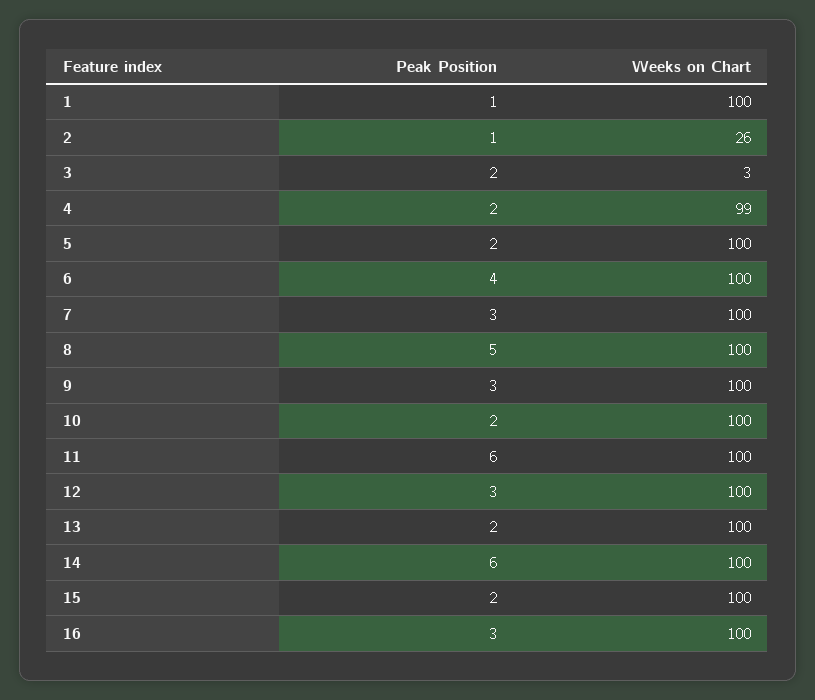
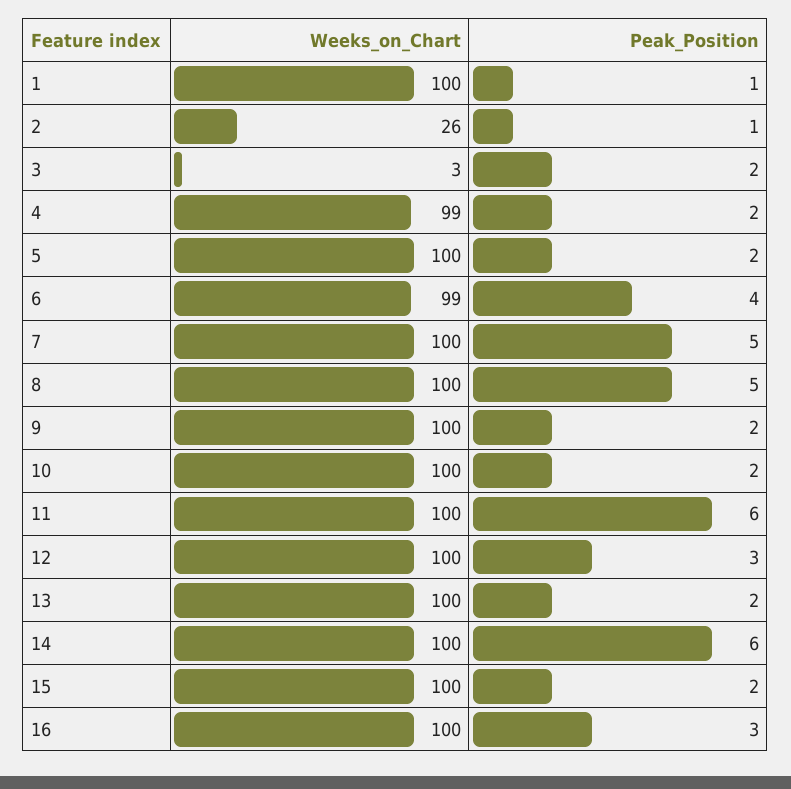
Weeks on Chart, 6: 100 -> 99
Peak Position, 7: 3 -> 5
Peak Position, 9: 3 -> 2

